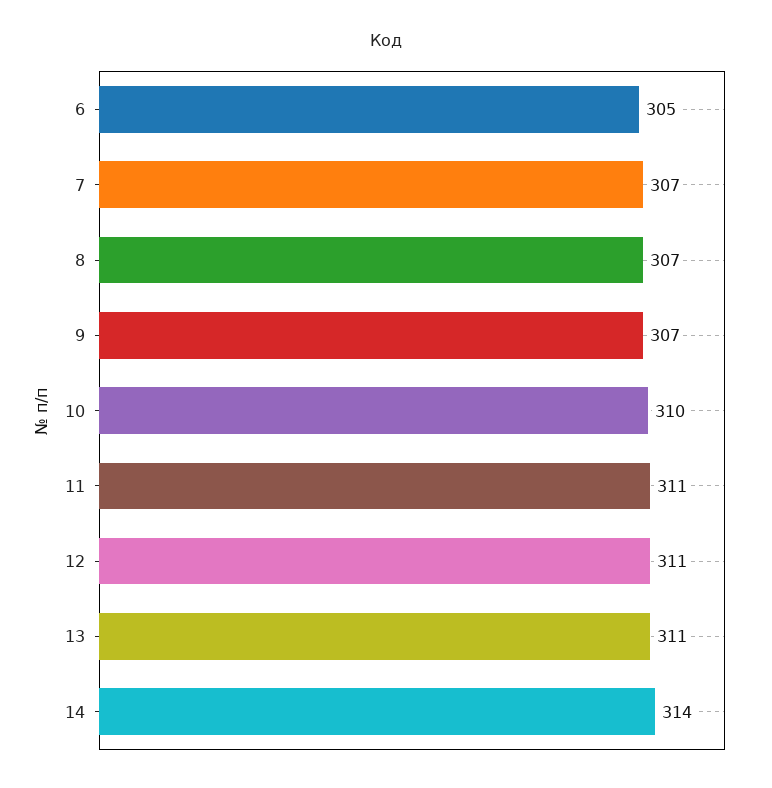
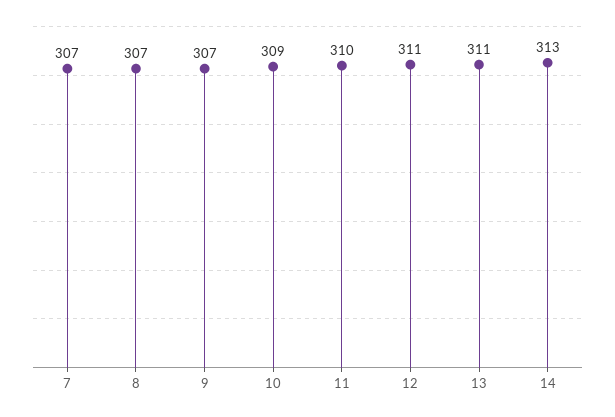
6: 305 -> none
10: 310 -> 309
11: 311 -> 310
14: 314 -> 313

